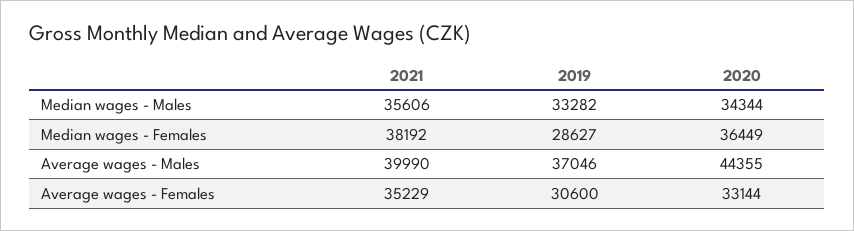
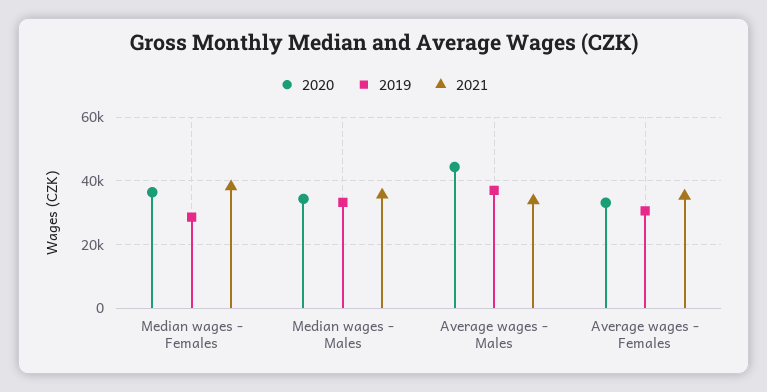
2021, Average wages - Males: 39990 -> 34000

